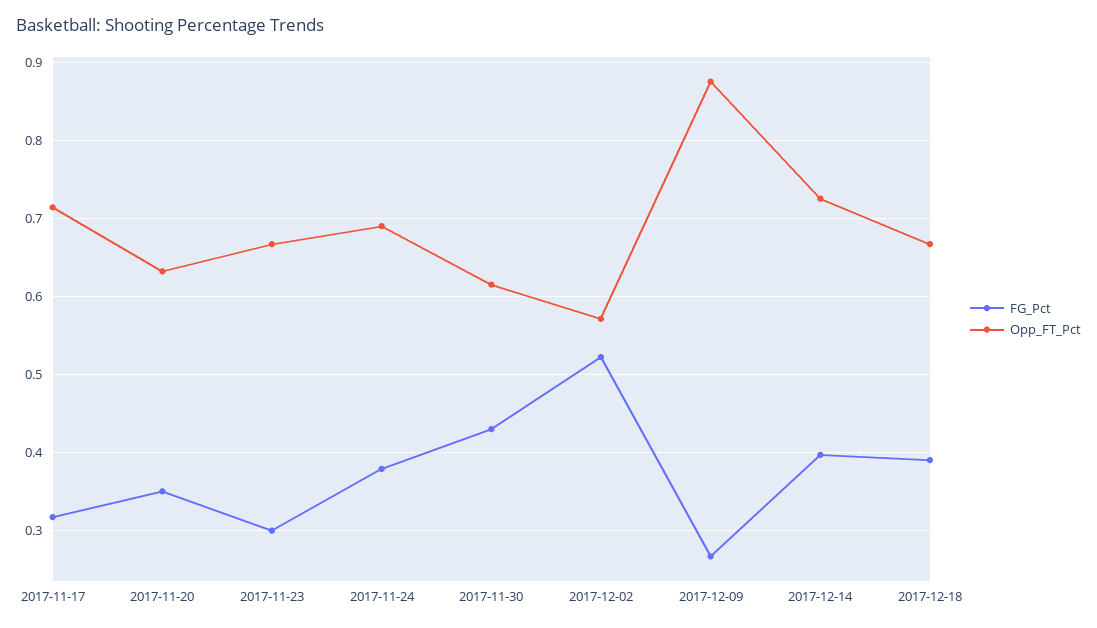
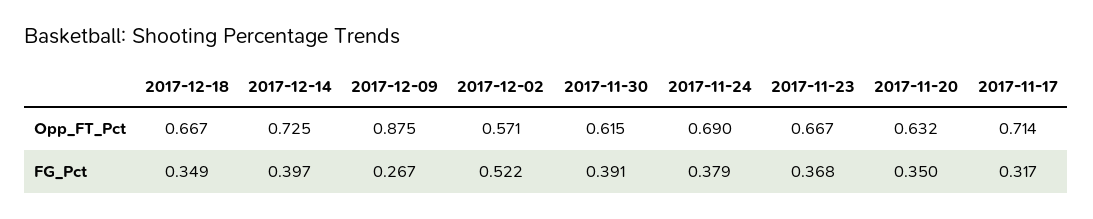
FG_Pct, 2017-11-23: 0.3 -> 0.368
FG_Pct, 2017-11-30: 0.43 -> 0.391
FG_Pct, 2017-12-18: 0.39 -> 0.349

